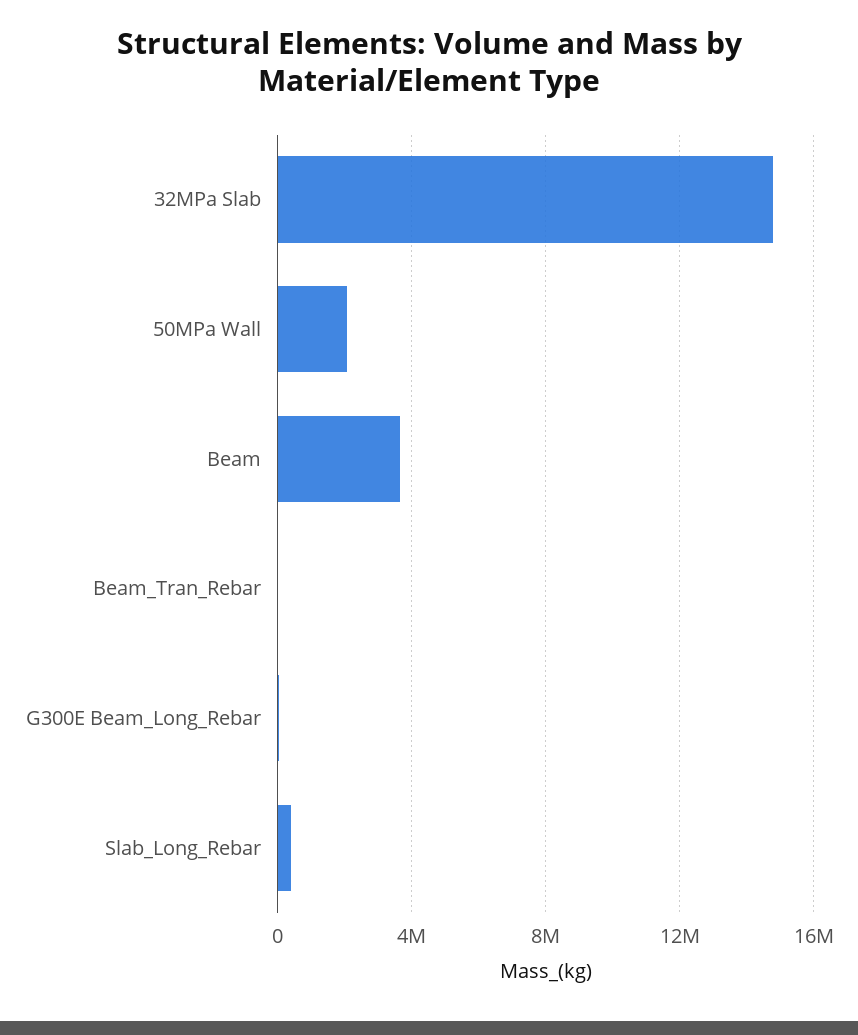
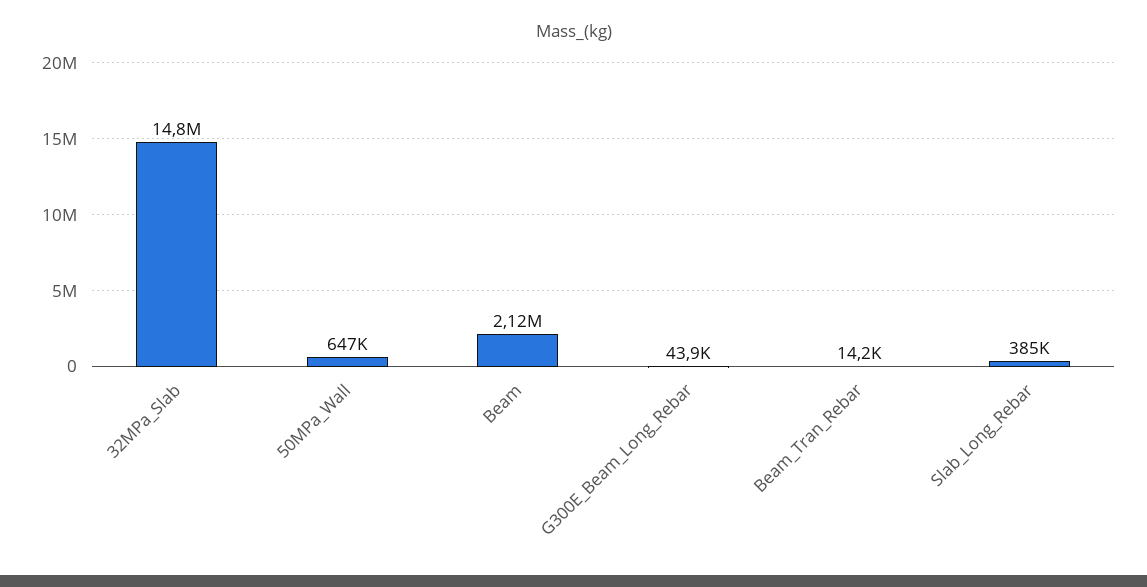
50MPa Wall: 2000000 -> 647000
Beam: 3500000 -> 2120000

